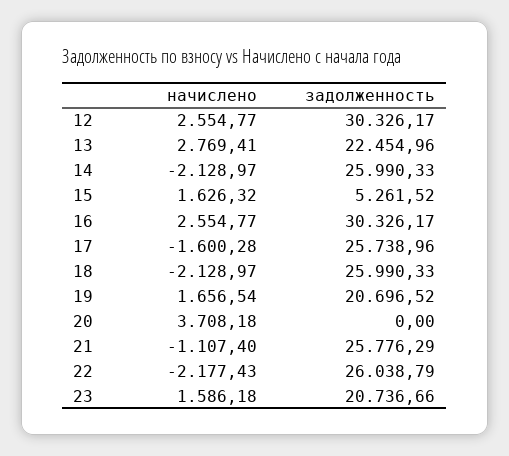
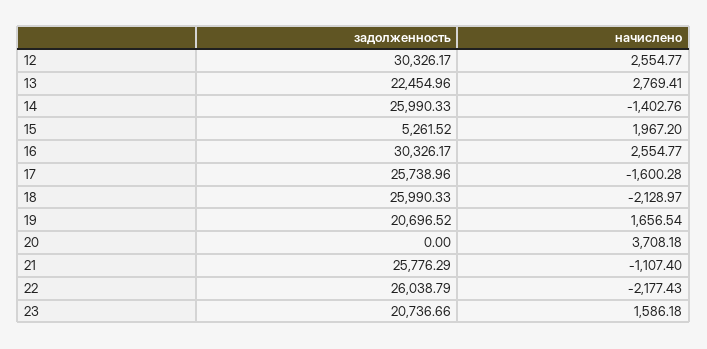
начислено, 14: -2128.97 -> -1402.76
начислено, 15: 1626.32 -> 1967.2

